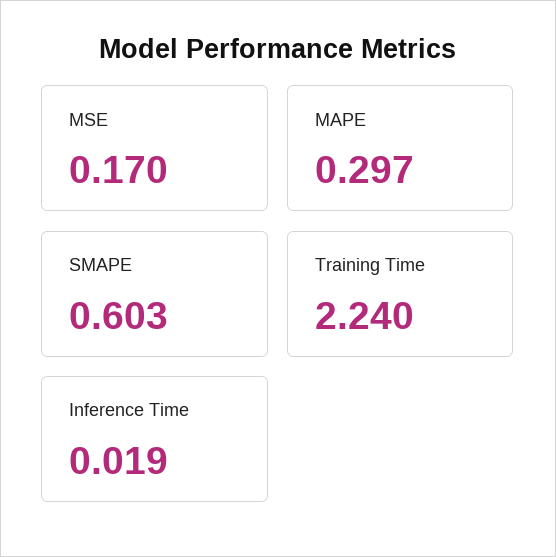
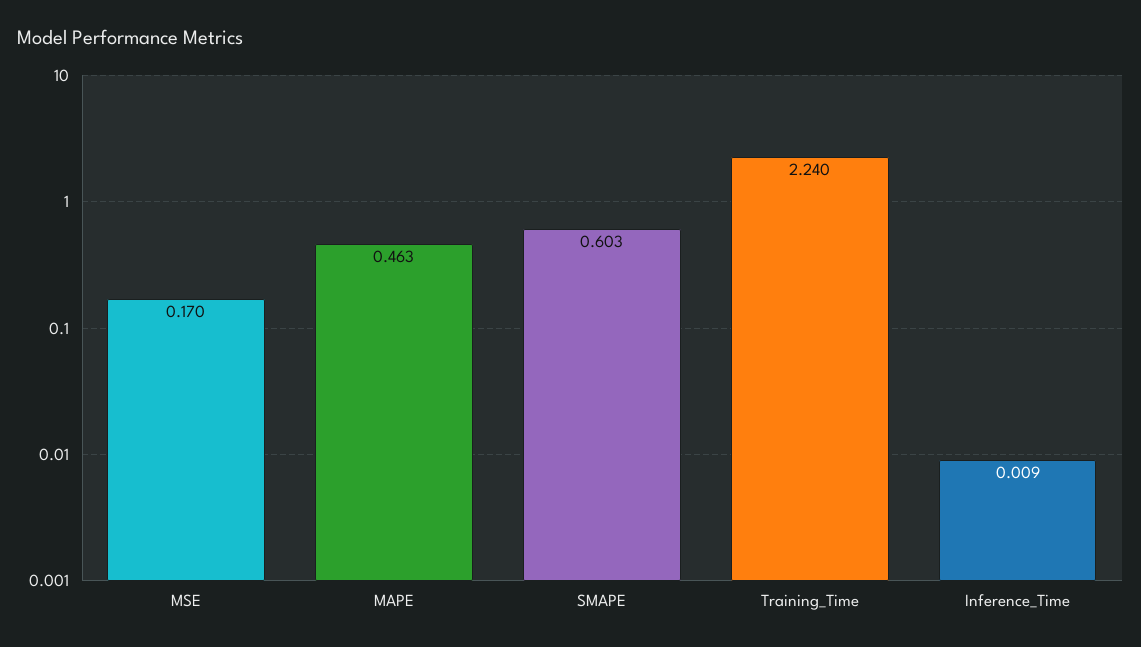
MAPE: 0.297 -> 0.463
Inference Time: 0.019 -> 0.009

